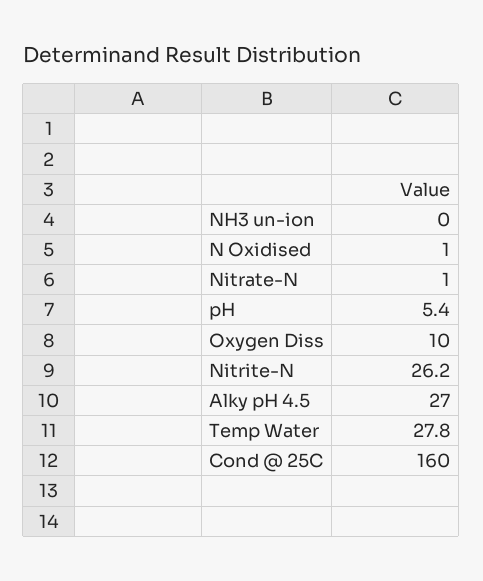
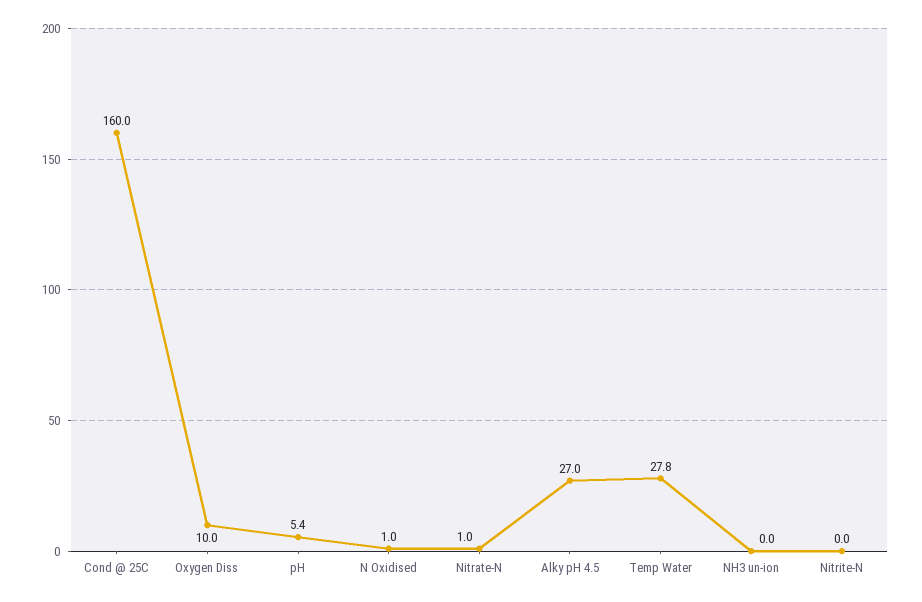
Nitrite-N: 26.2 -> 0

